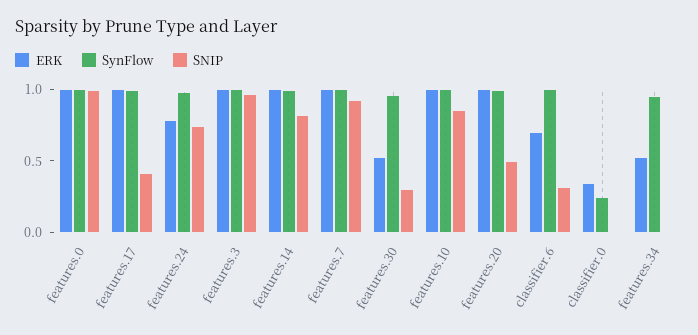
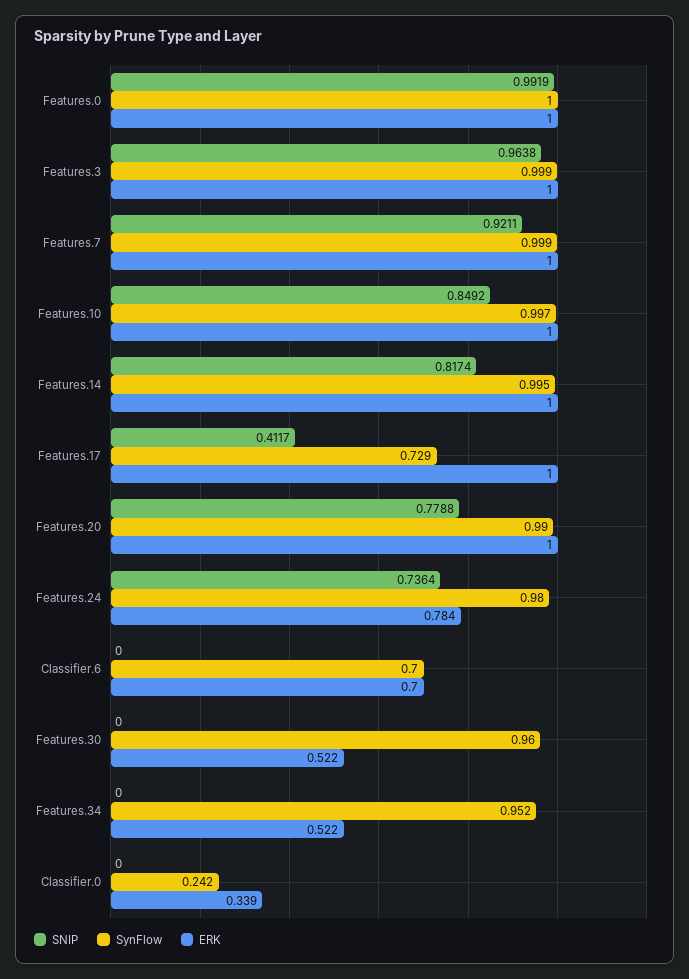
SynFlow, features.17: 1 -> 0.729
SNIP, features.30: 0.3 -> 0
SNIP, features.20: 0.5 -> 0.7788
SynFlow, classifier.6: 1 -> 0.7
SNIP, classifier.6: 0.3 -> 0

